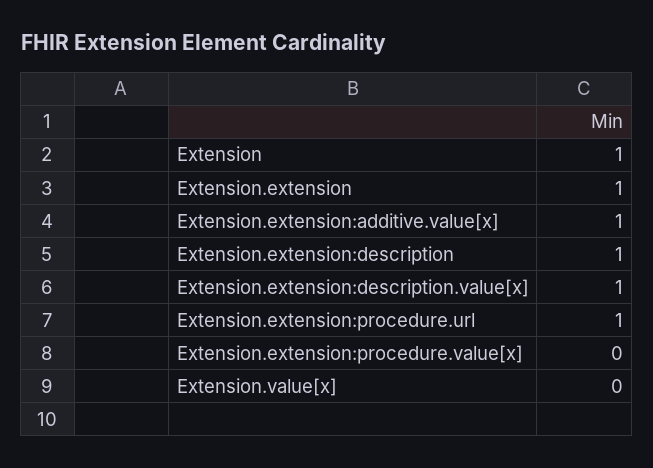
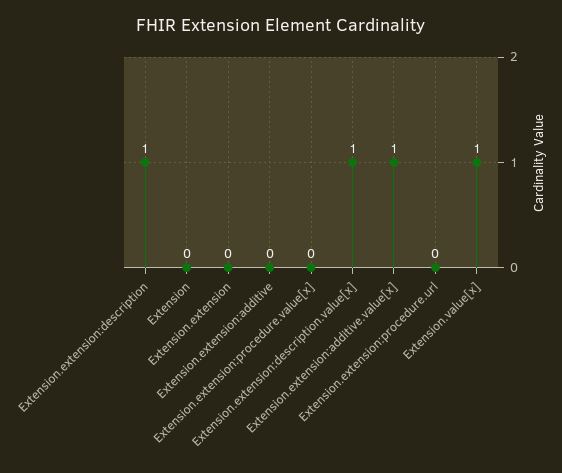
Extension: 1 -> 0
Extension.extension: 1 -> 0
Extension.extension:procedure.url: 1 -> 0
Extension.value[x]: 0 -> 1
Extension.extension:additive: none -> 0

